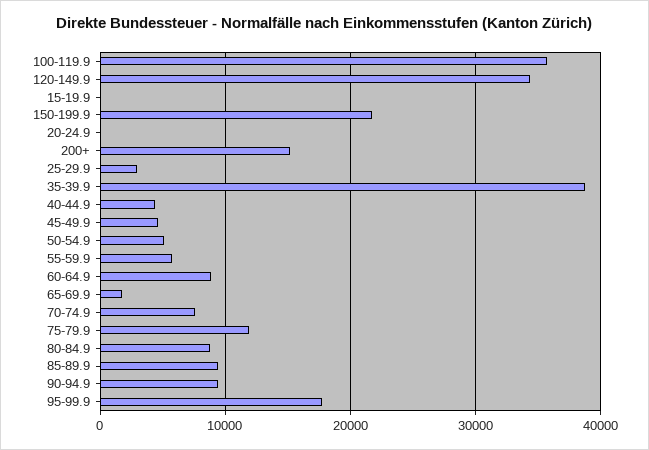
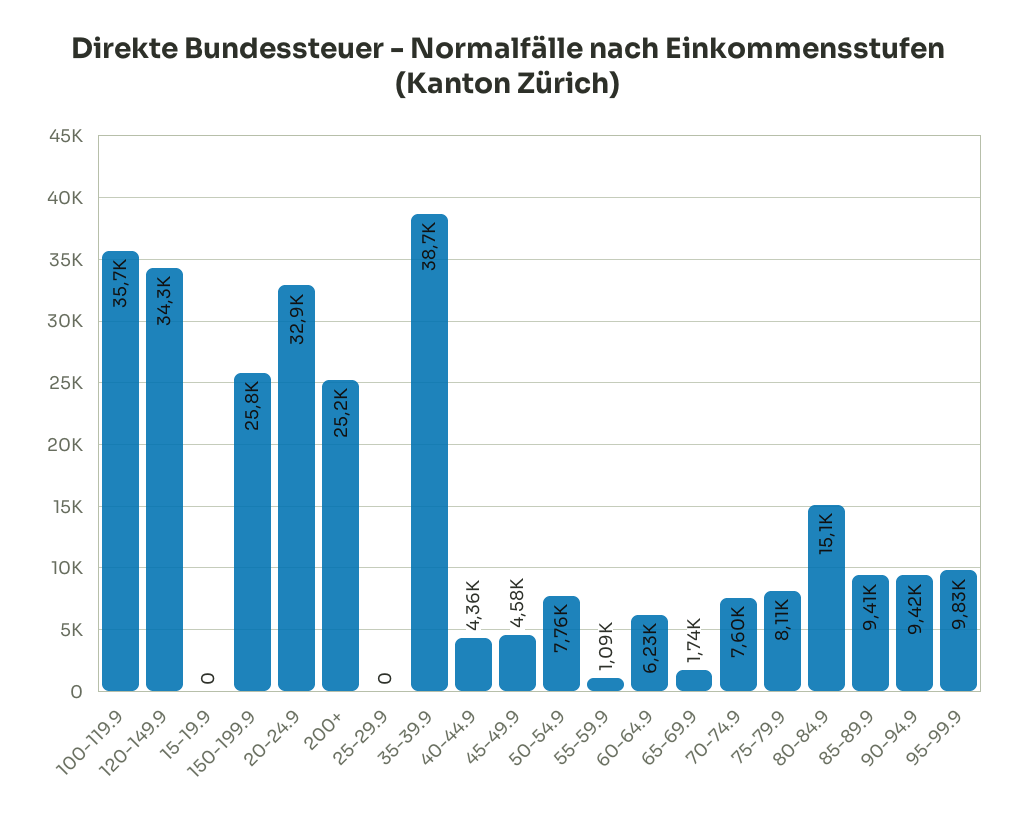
150-199.9: 22000 -> 25800
20-24.9: 0 -> 32900
200+: 15000 -> 25200
25-29.9: 3000 -> 0
50-54.9: 5000 -> 7760
55-59.9: 6000 -> 1090
60-64.9: 9000 -> 6230
75-79.9: 12000 -> 8110
80-84.9: 9000 -> 15100
95-99.9: 18000 -> 9830

